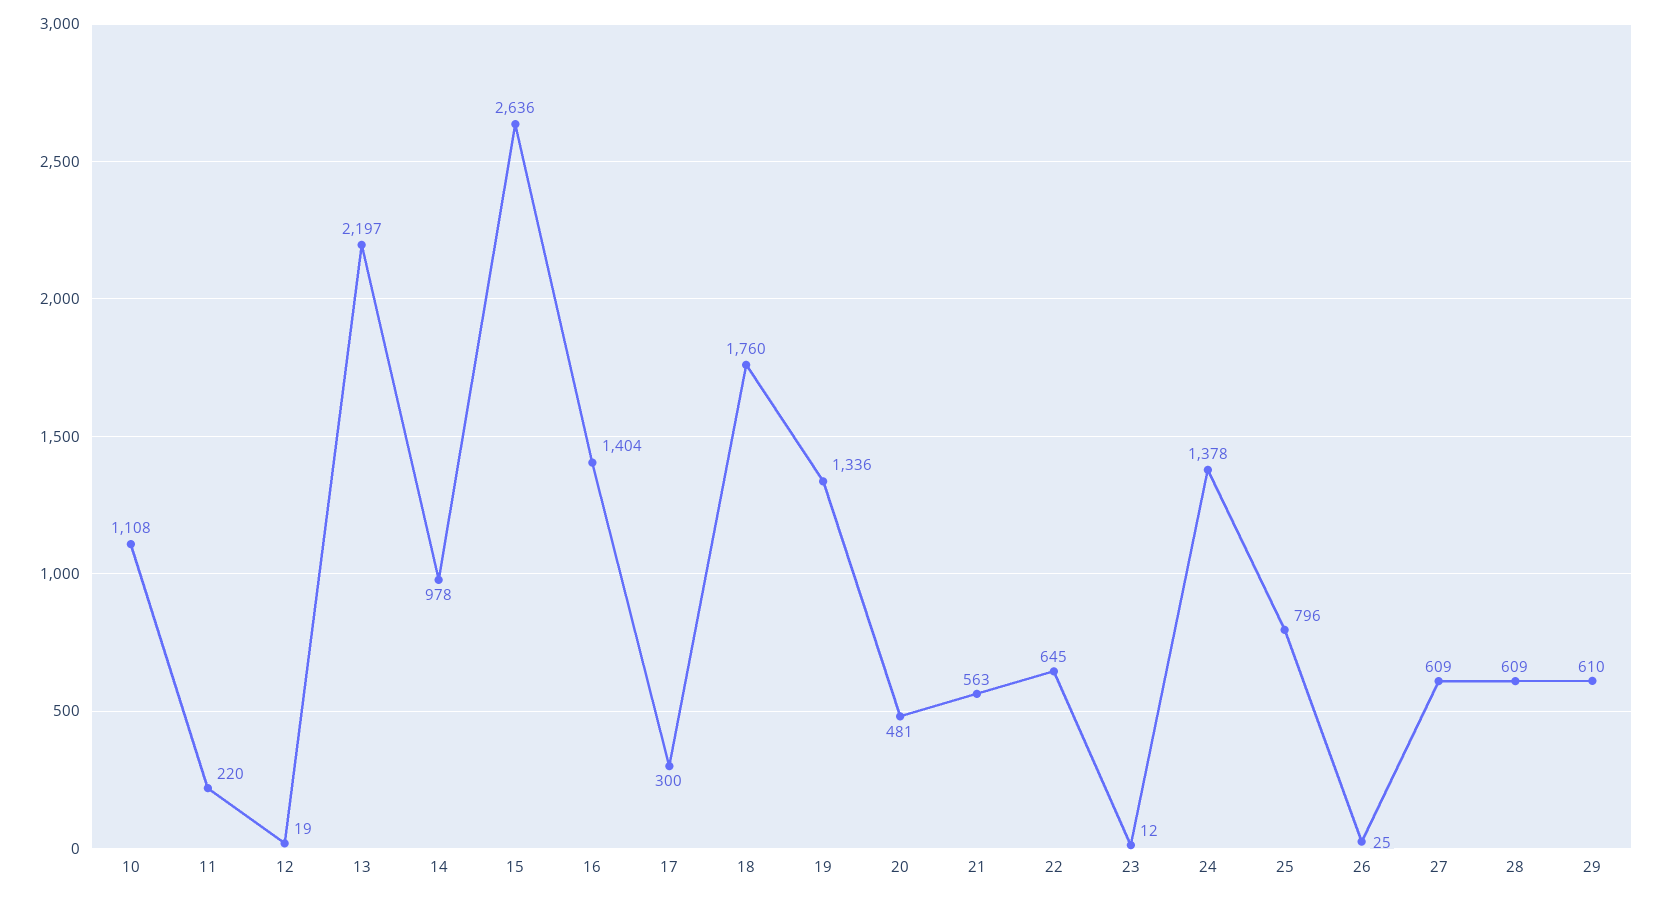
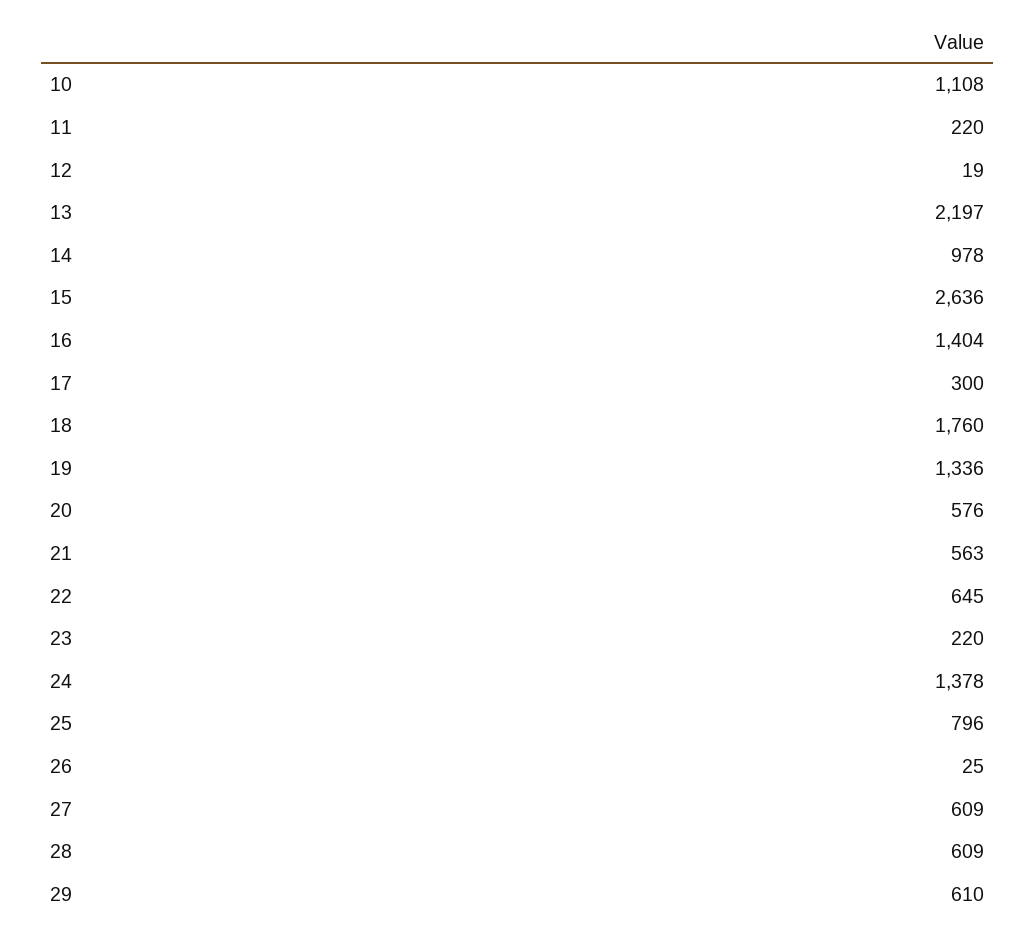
20: 481 -> 576
23: 12 -> 220

